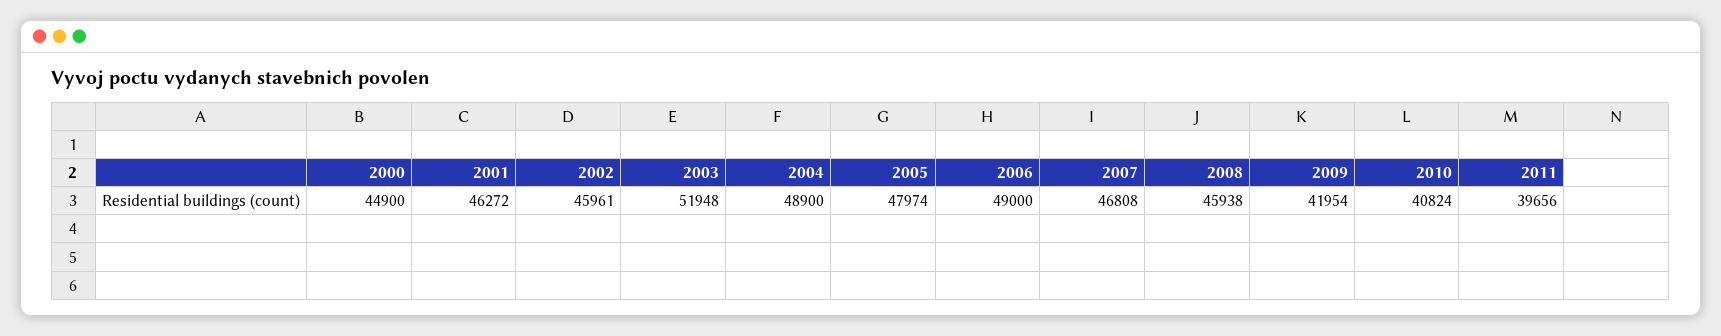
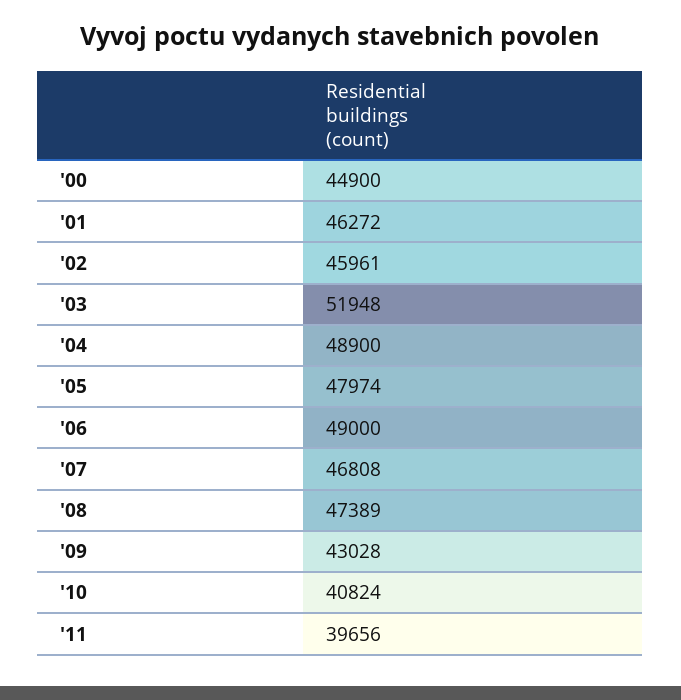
2008: 45938 -> 47389
2009: 41954 -> 43028

